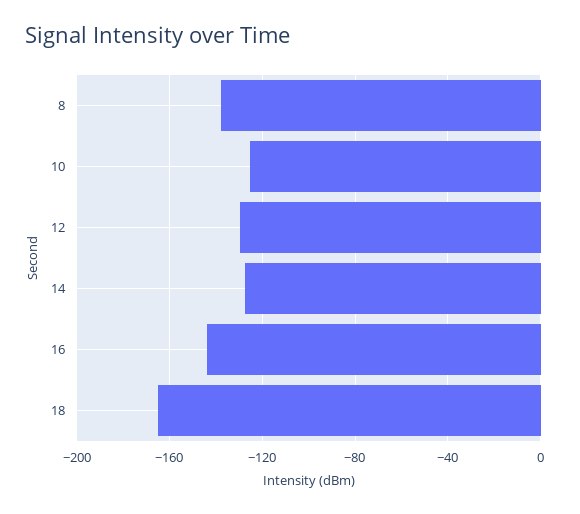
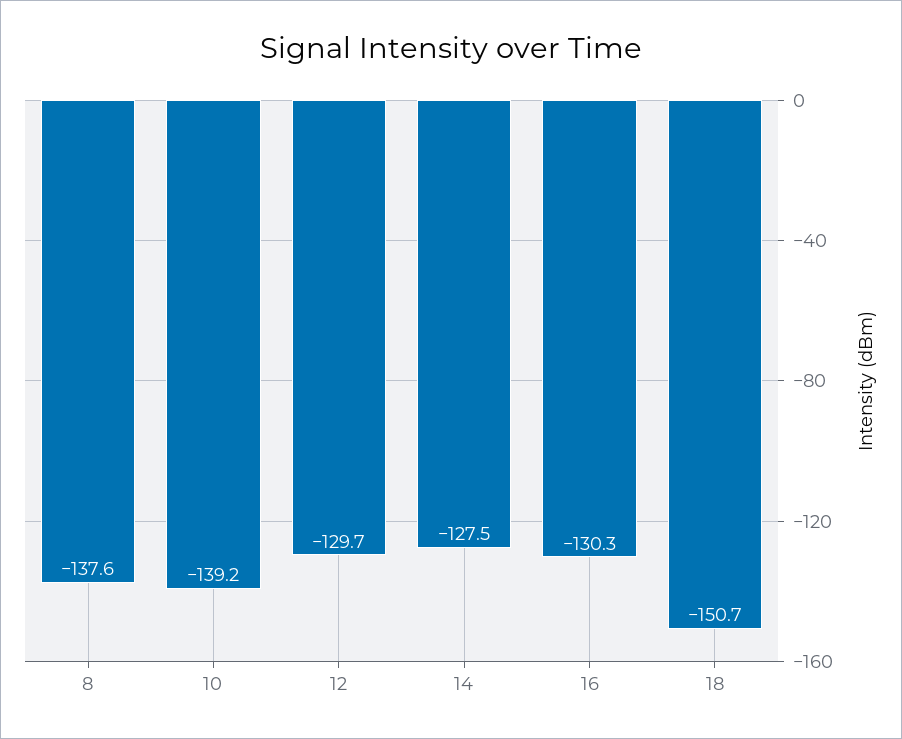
10: -125 -> -139.2
16: -145 -> -130.3
18: -165 -> -150.7

